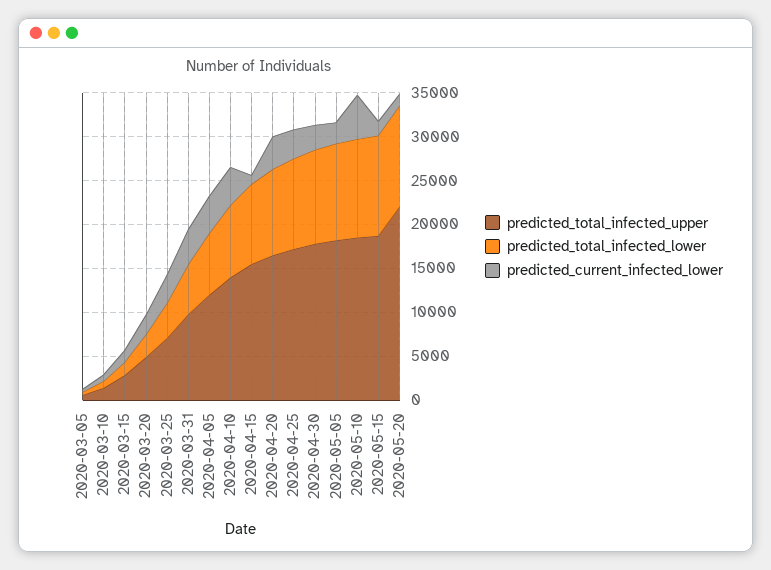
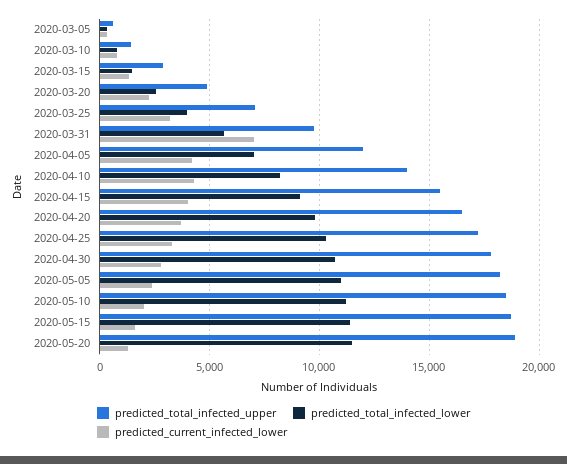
predicted_current_infected_lower, 2020-03-31: 4000 -> 7000
predicted_current_infected_lower, 2020-04-15: 1000 -> 4000
predicted_current_infected_lower, 2020-05-10: 5000 -> 2000
predicted_total_infected_upper, 2020-05-20: 22000 -> 19000

